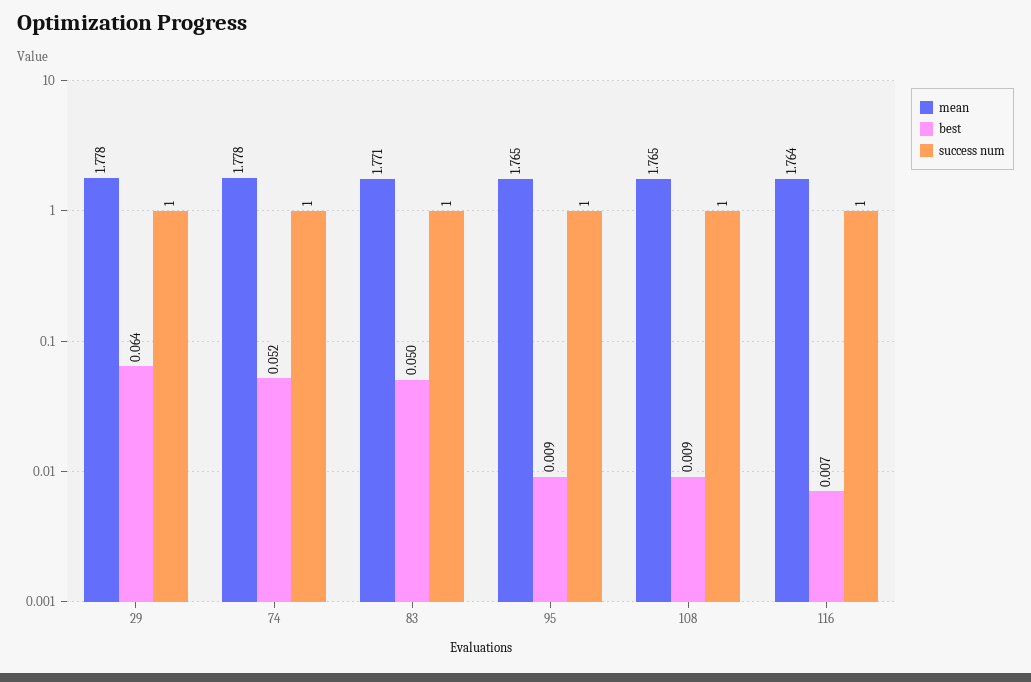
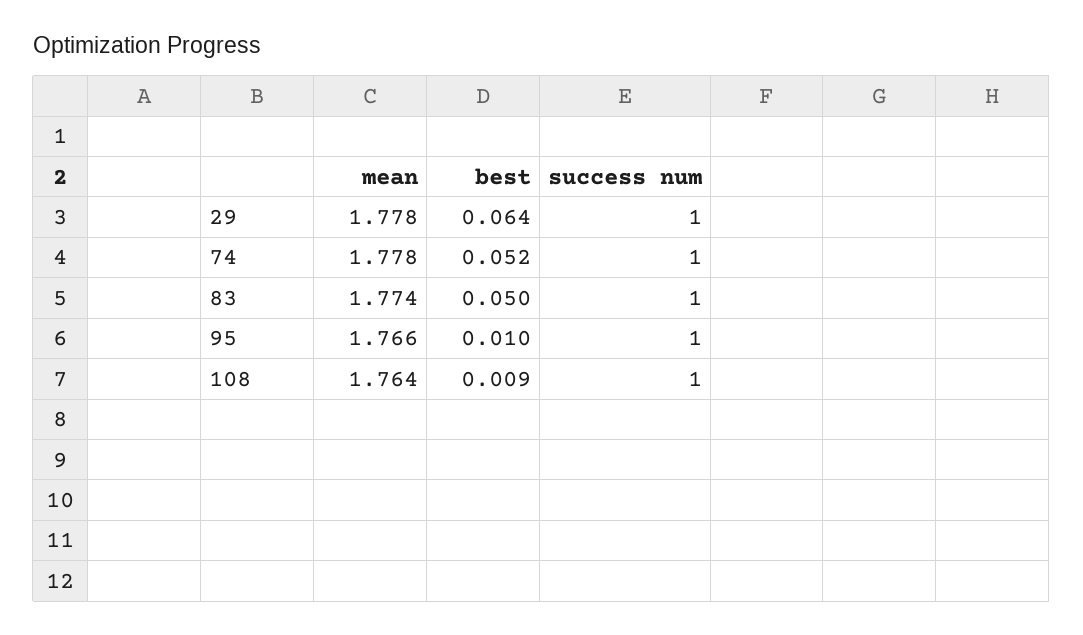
mean, 83: 1.771 -> 1.774
mean, 95: 1.765 -> 1.766
best, 95: 0.009 -> 0.01
mean, 108: 1.765 -> 1.764
mean, 116: 1.764 -> none
best, 116: 0.007 -> none
success num, 116: 1 -> none

